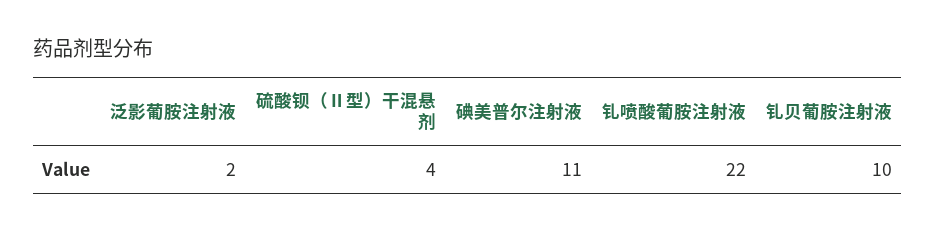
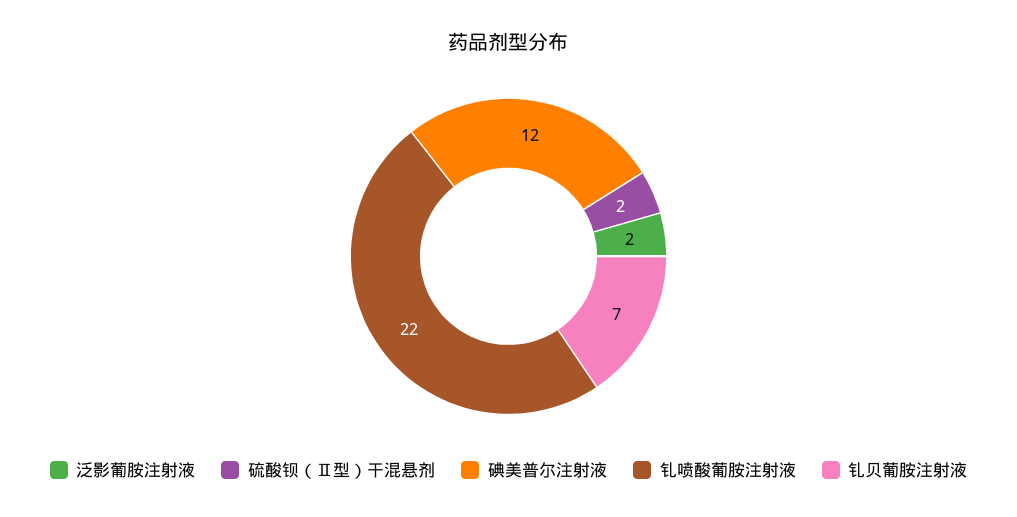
硫酸钡（Ⅱ型）干混悬剂: 4 -> 2
碘美普尔注射液: 11 -> 12
钆贝葡胺注射液: 10 -> 7

